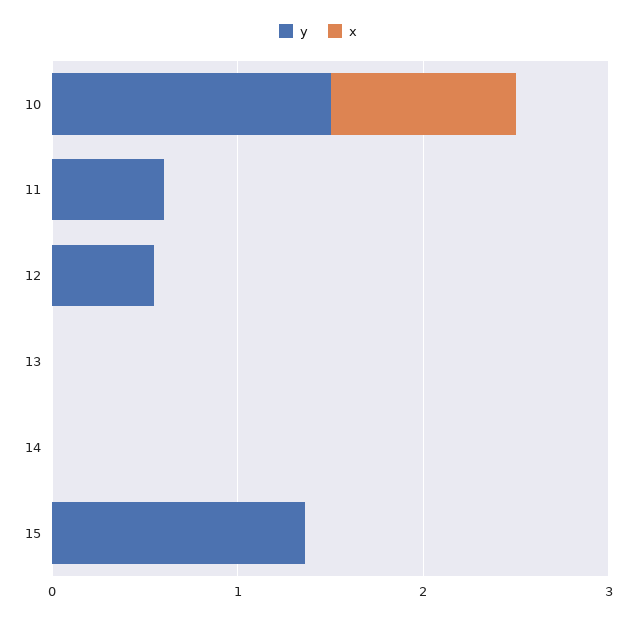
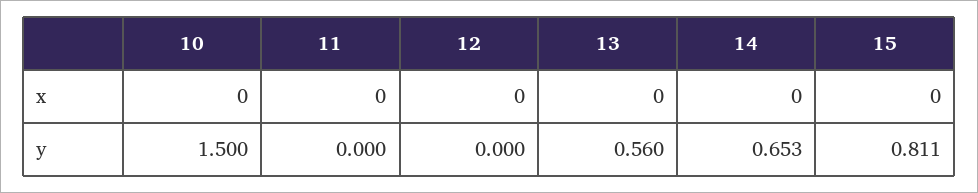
x, 10: 1 -> 0
y, 11: 0.6 -> 0
y, 12: 0.6 -> 0
y, 13: 0 -> 0.56
y, 14: 0 -> 0.653
y, 15: 1.4 -> 0.811

